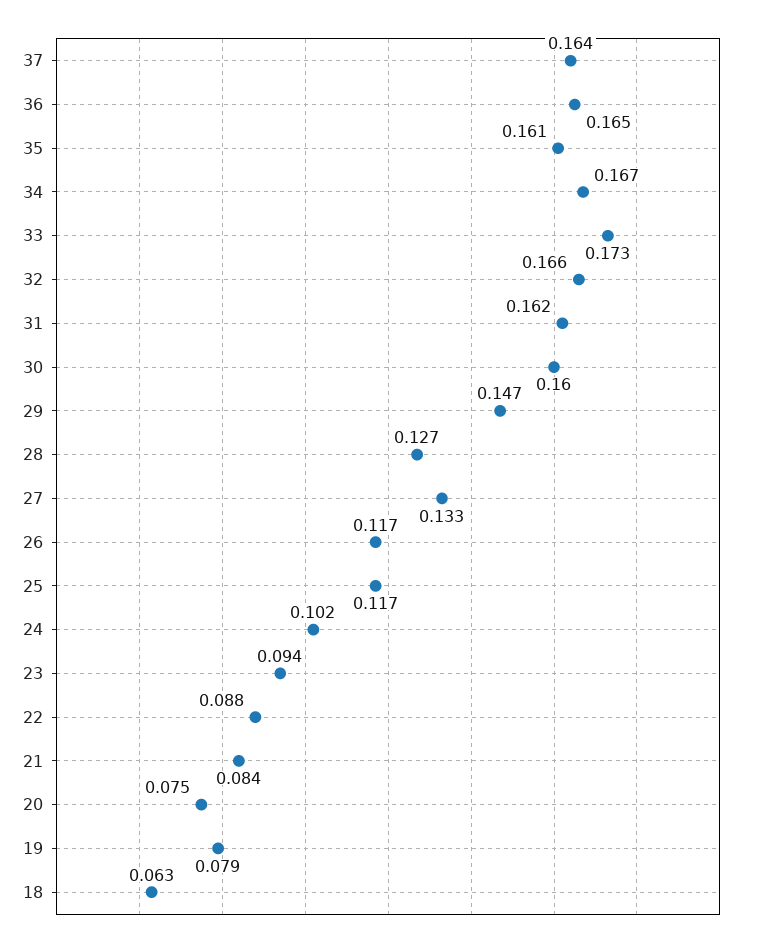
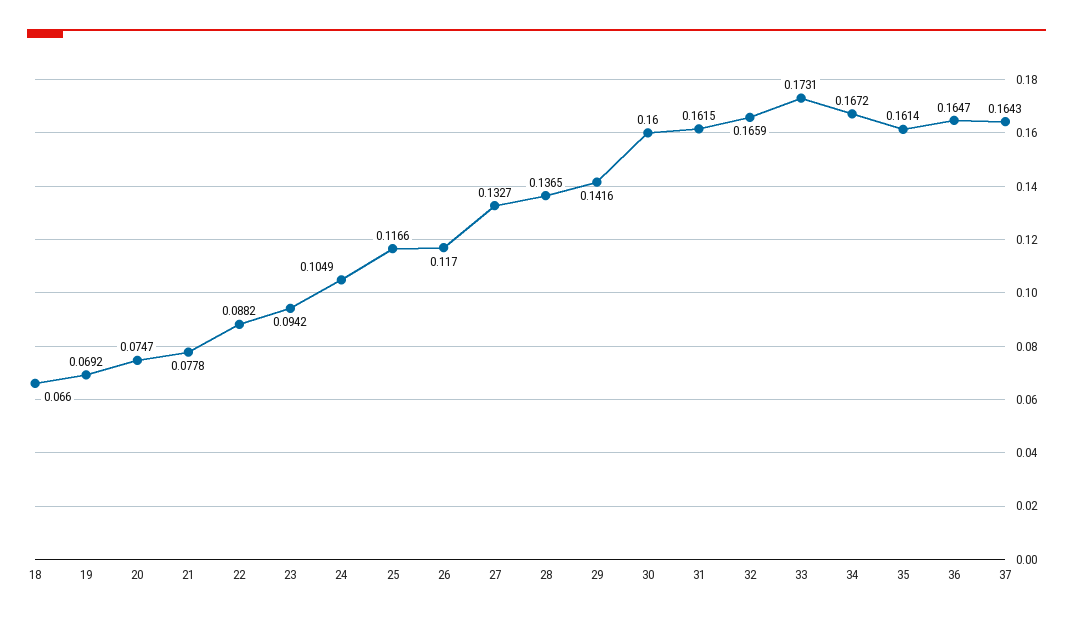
29: 0.147 -> 0.1416
28: 0.127 -> 0.1365
24: 0.102 -> 0.1049
21: 0.084 -> 0.0778
19: 0.079 -> 0.0692
18: 0.063 -> 0.066

